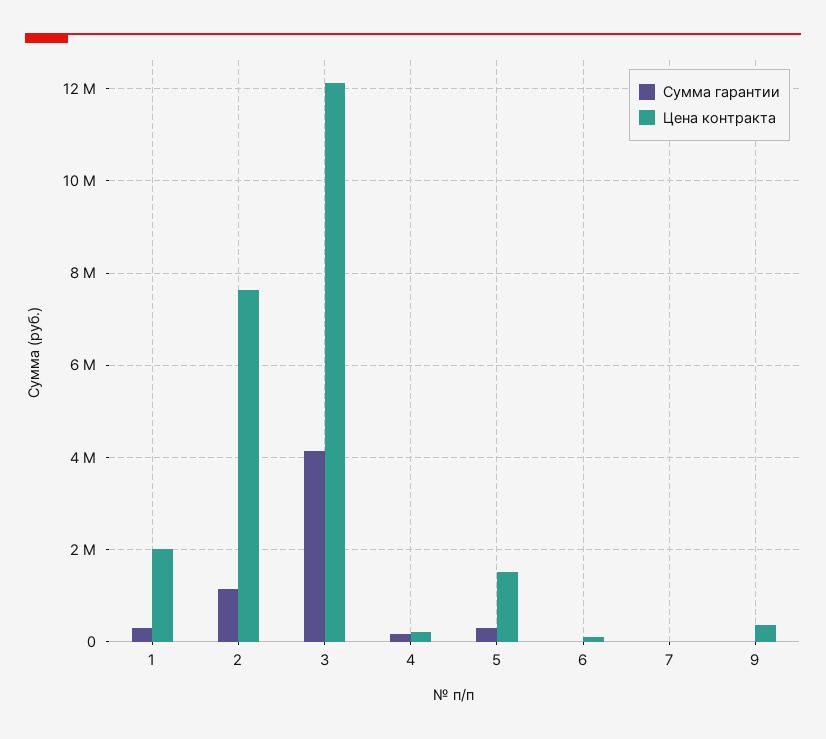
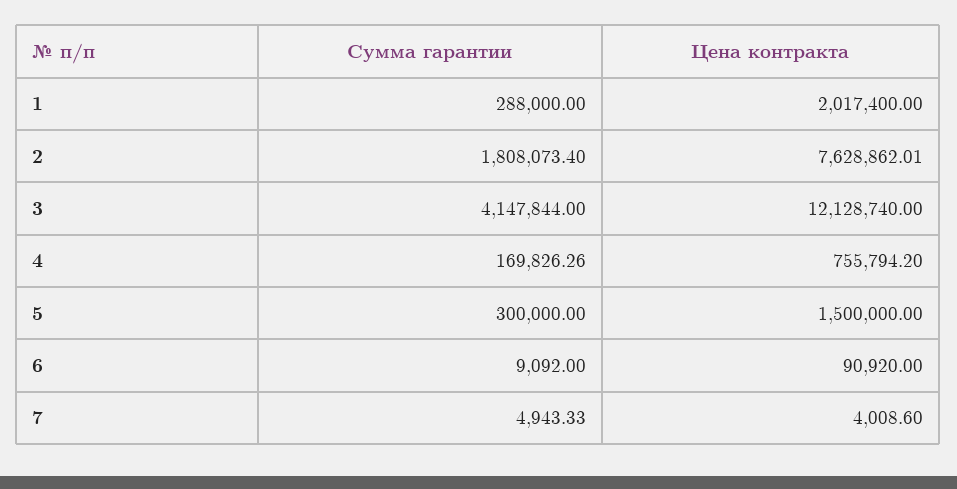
Сумма гарантии, 2: 1200000 -> 1808073.4
Цена контракта, 4: 200000 -> 755794.2
Сумма гарантии, 9: 0 -> none
Цена контракта, 9: 400000 -> none

